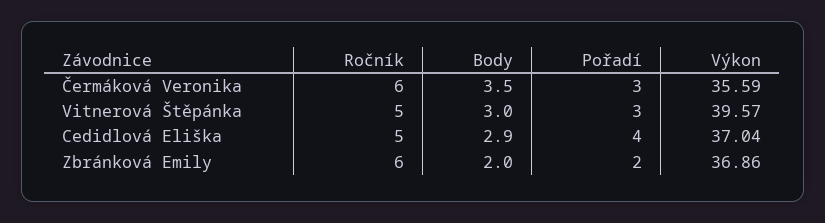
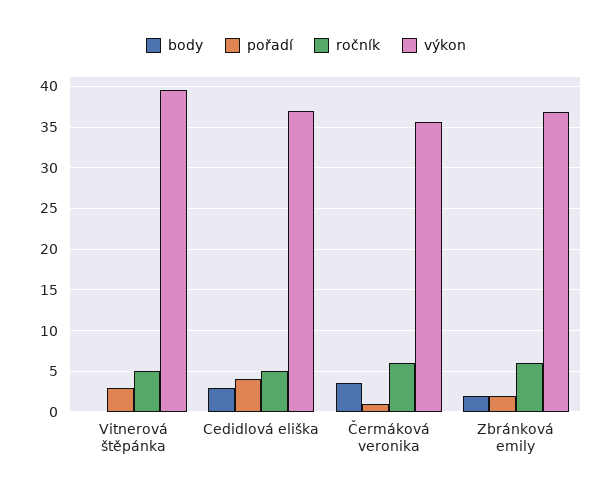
Pořadí, Čermáková Veronika: 3 -> 1
Body, Vitnerová Štěpánka: 3 -> 0

